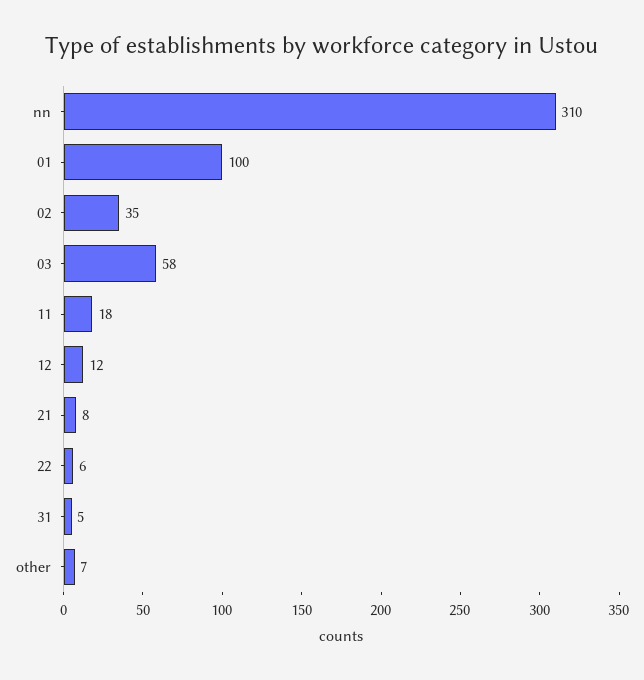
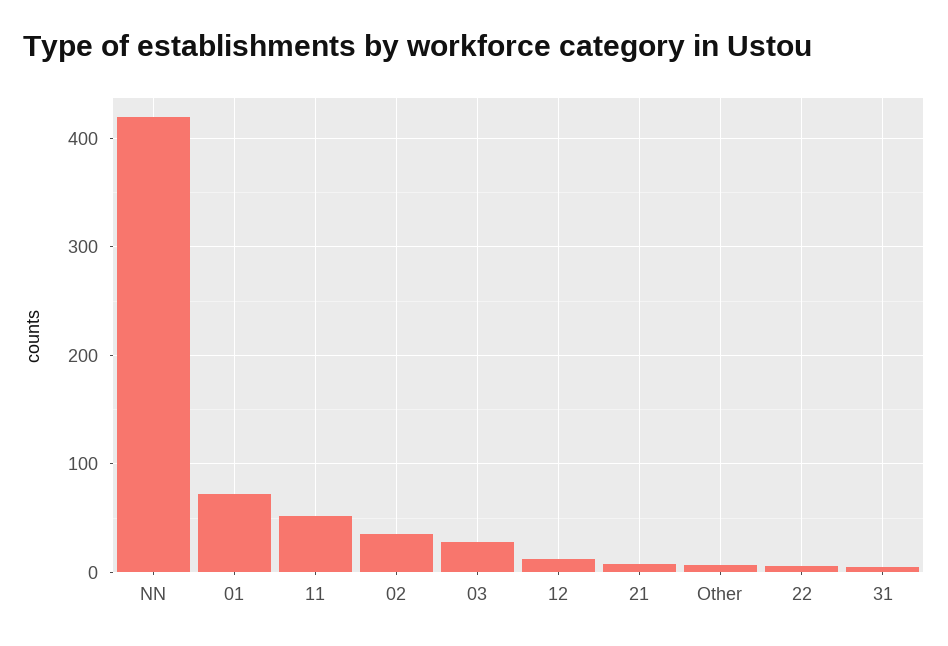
nn: 310 -> 420
01: 100 -> 70
03: 58 -> 30
11: 18 -> 50

